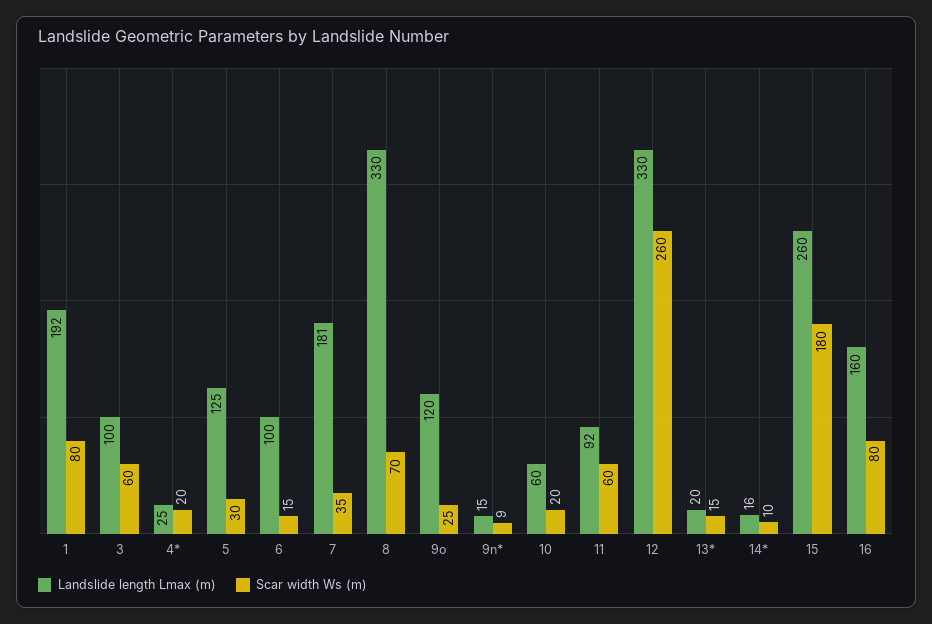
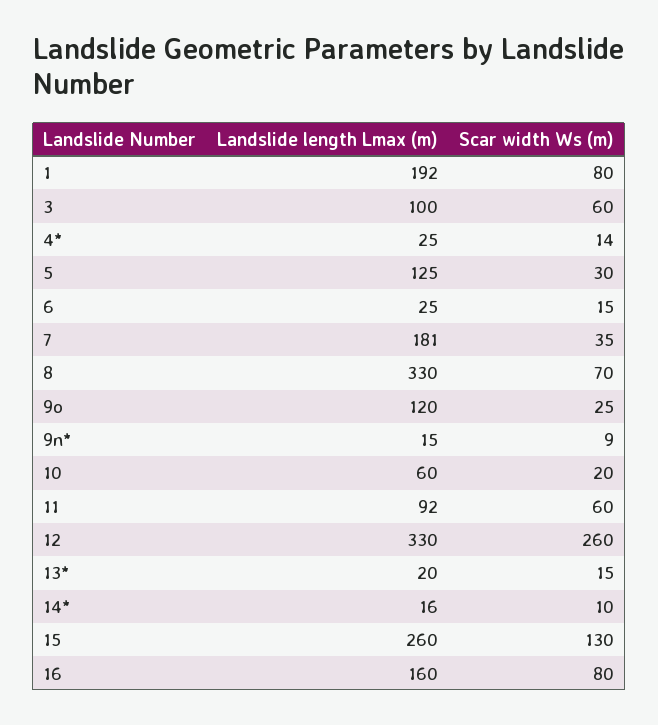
Scar width Ws (m), 4*: 20 -> 14
Landslide length Lmax (m), 6: 100 -> 25
Scar width Ws (m), 15: 180 -> 130

